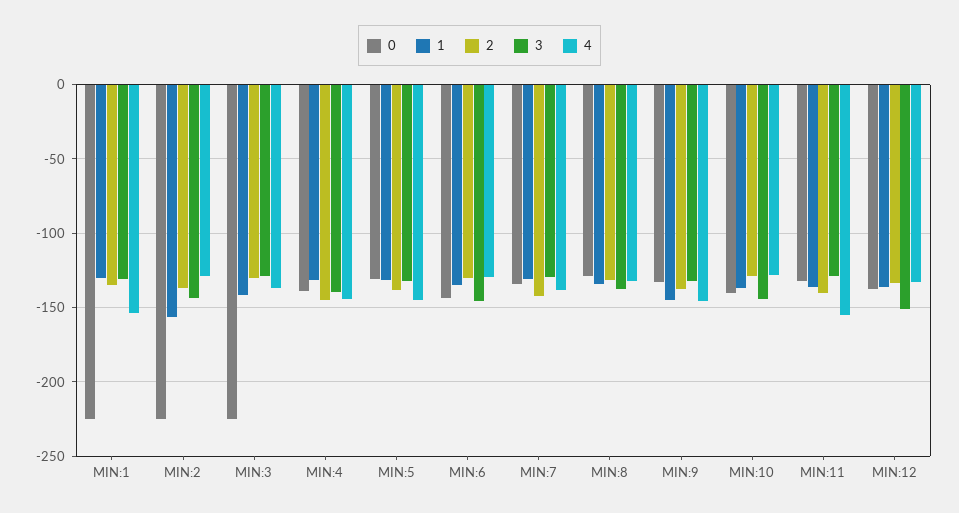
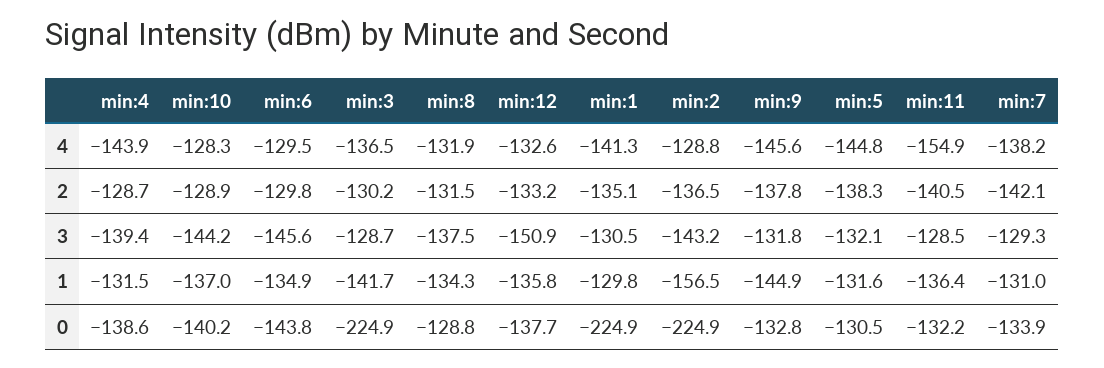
4, MIN:1: -155 -> -141.3
2, MIN:4: -145 -> -128.7

